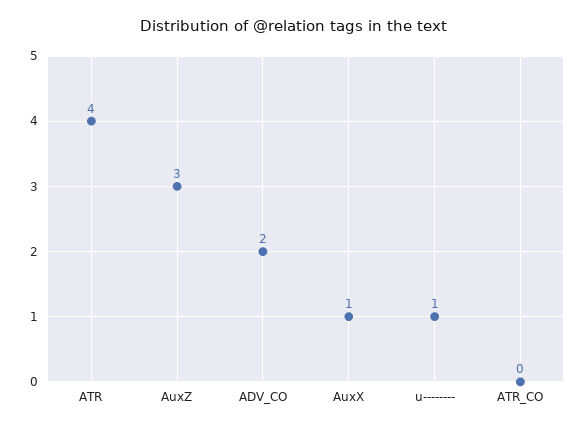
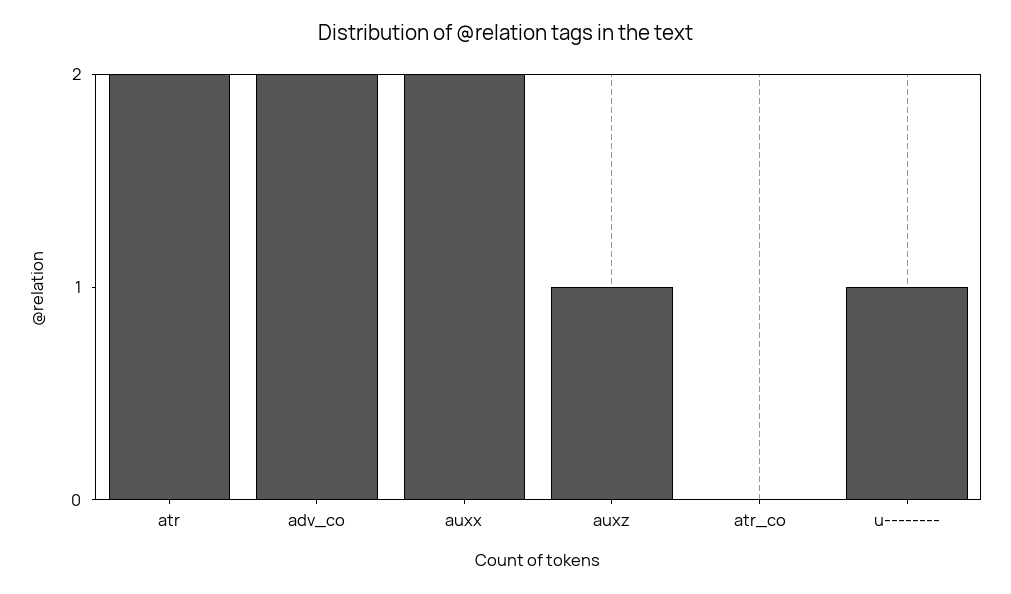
ATR: 4 -> 2
AuxZ: 3 -> 1
AuxX: 1 -> 2

